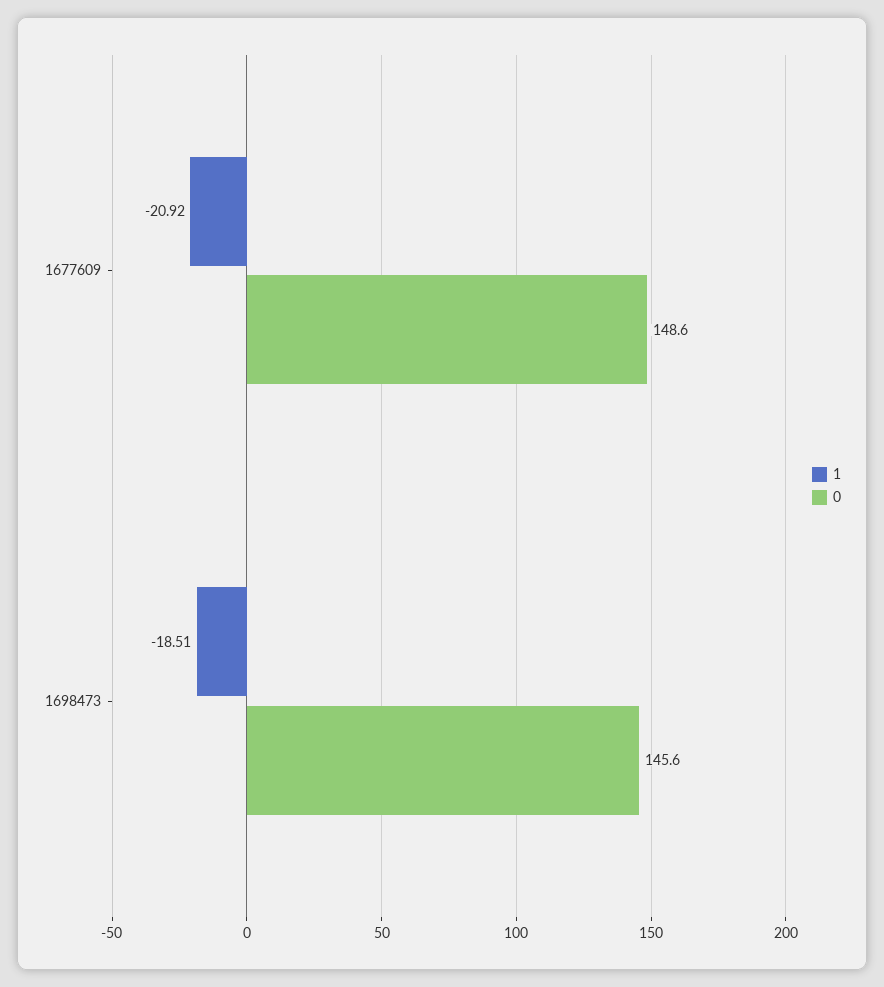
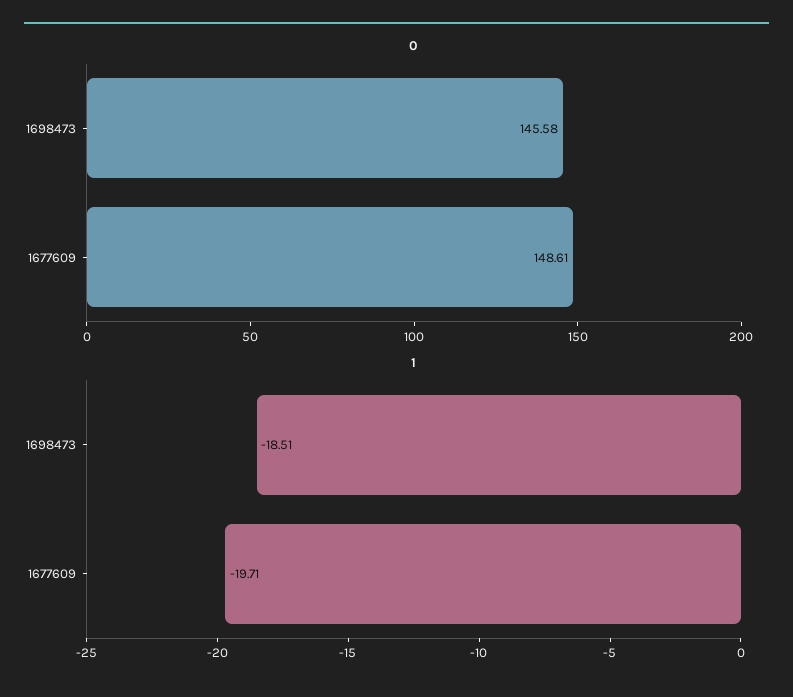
1, 1677609: -20.92 -> -19.71

